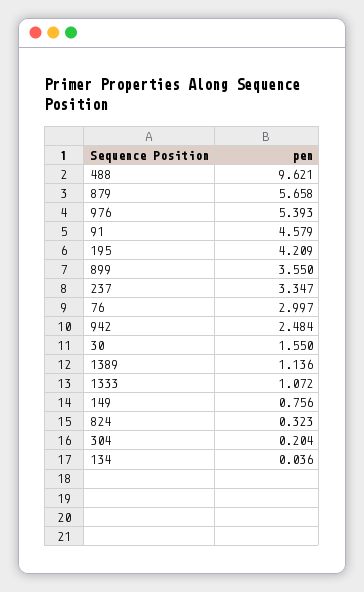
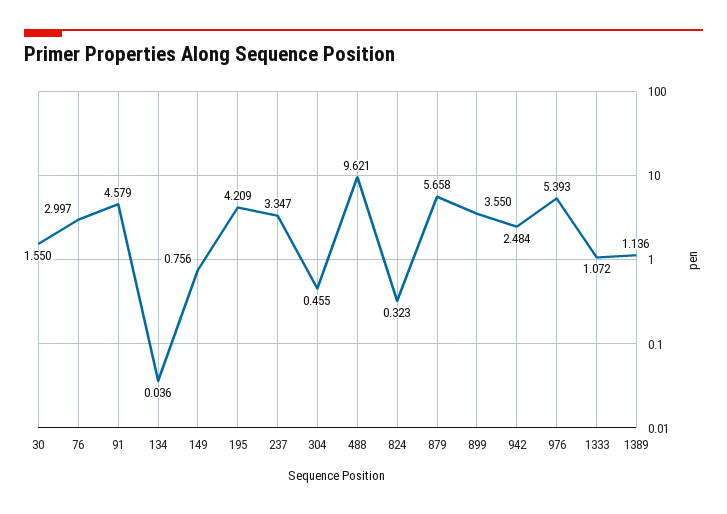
304: 0.204 -> 0.455

